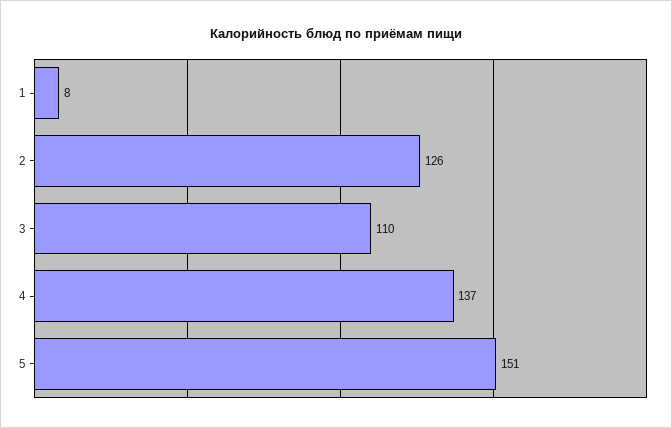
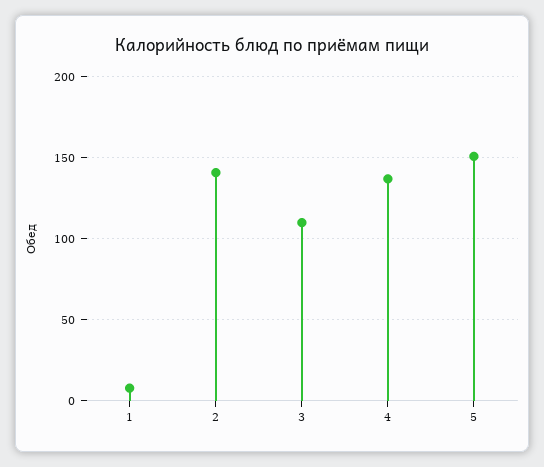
2: 126 -> 140

